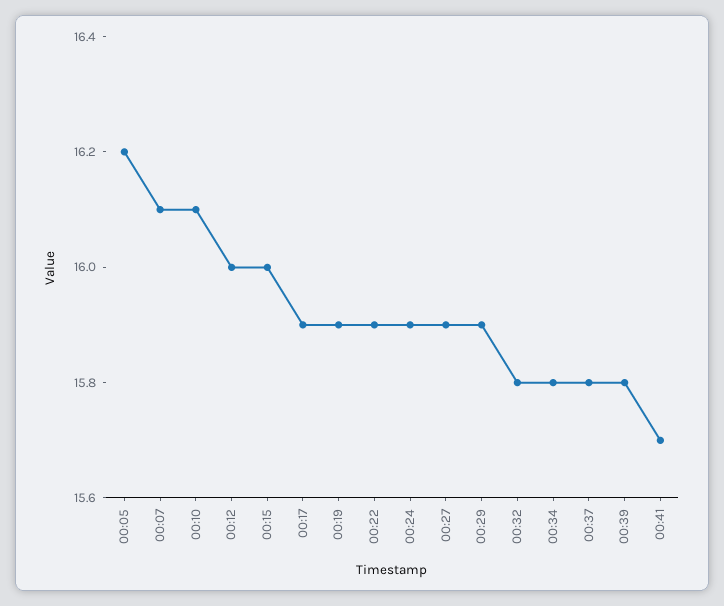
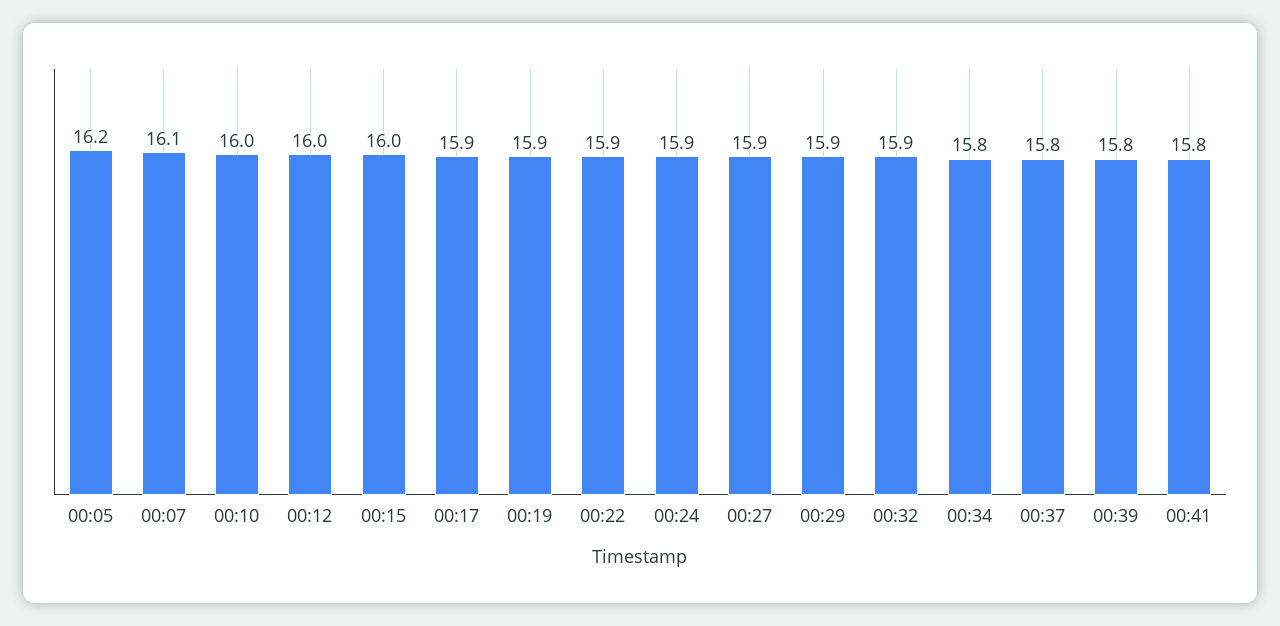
00:10: 16.1 -> 16
00:32: 15.8 -> 15.9
00:41: 15.7 -> 15.8

